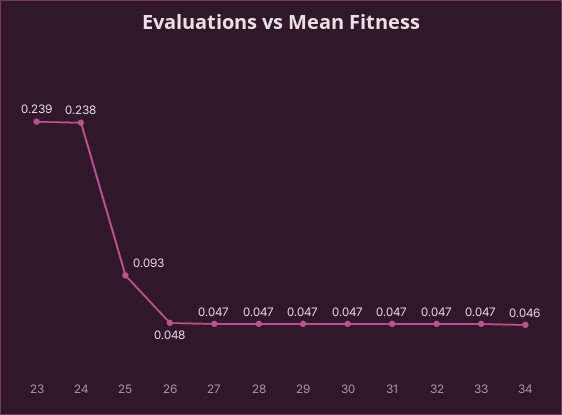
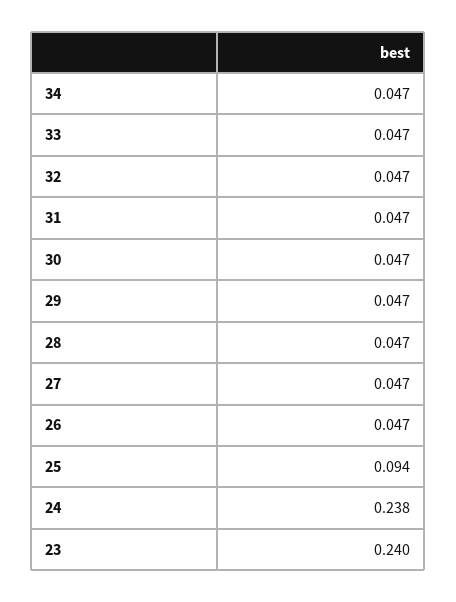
23: 0.239 -> 0.24
25: 0.093 -> 0.094
26: 0.048 -> 0.047
34: 0.046 -> 0.047

